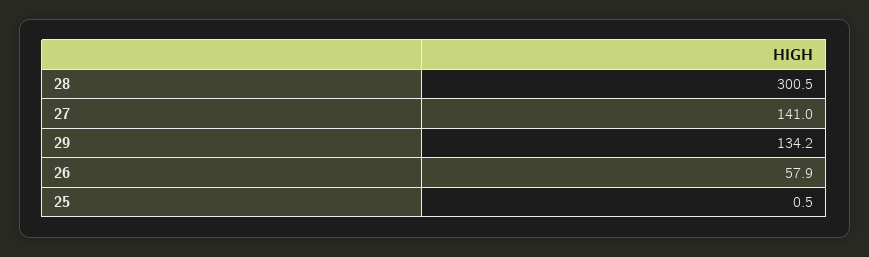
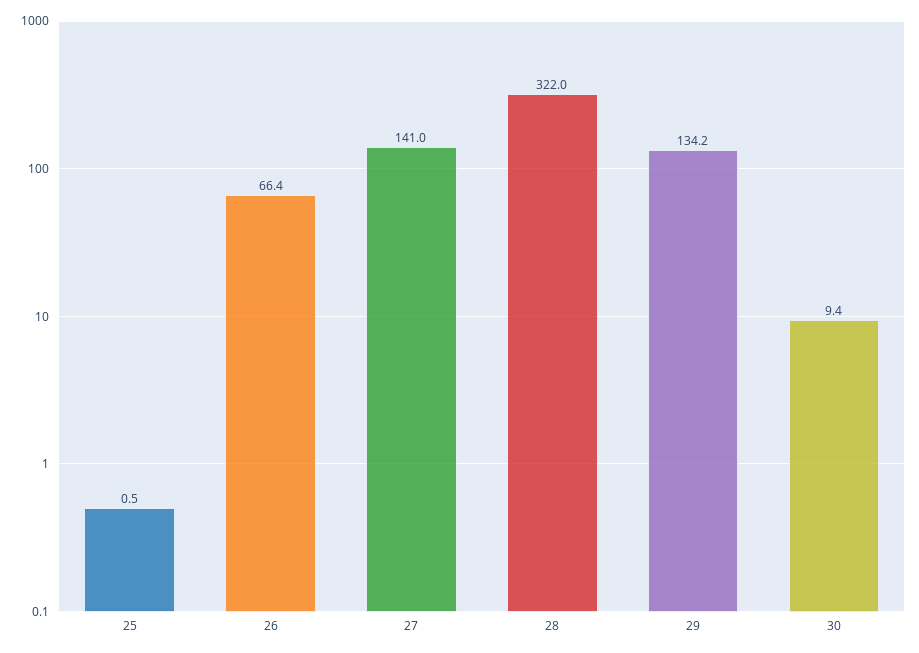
28: 300.5 -> 322
26: 57.9 -> 66.4
30: none -> 9.4

